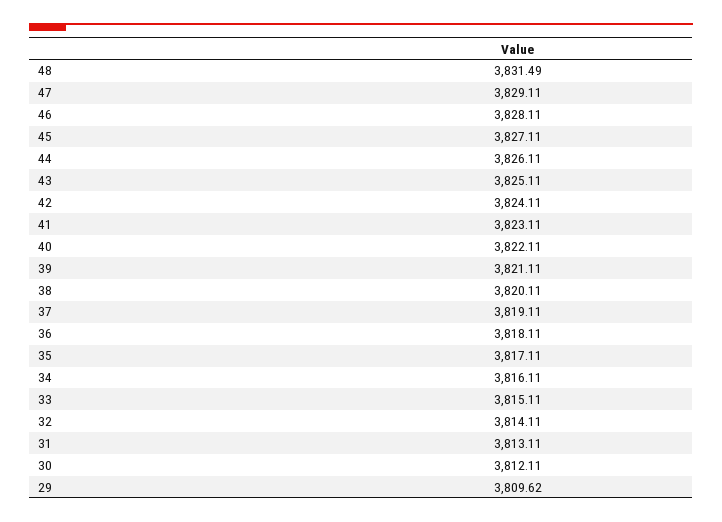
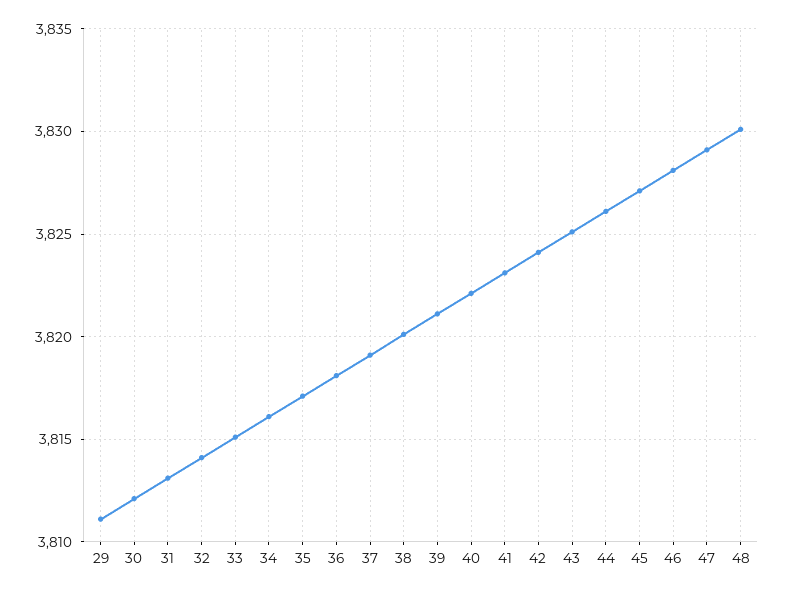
48: 3831.49 -> 3830
29: 3809.62 -> 3811

